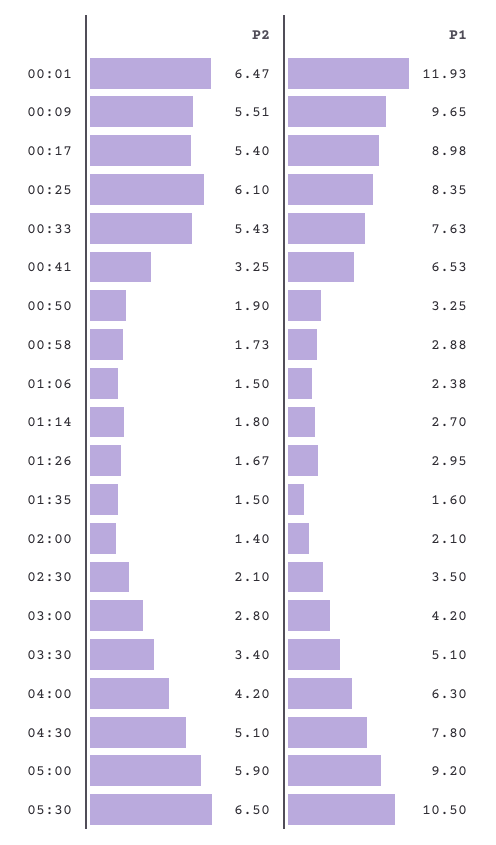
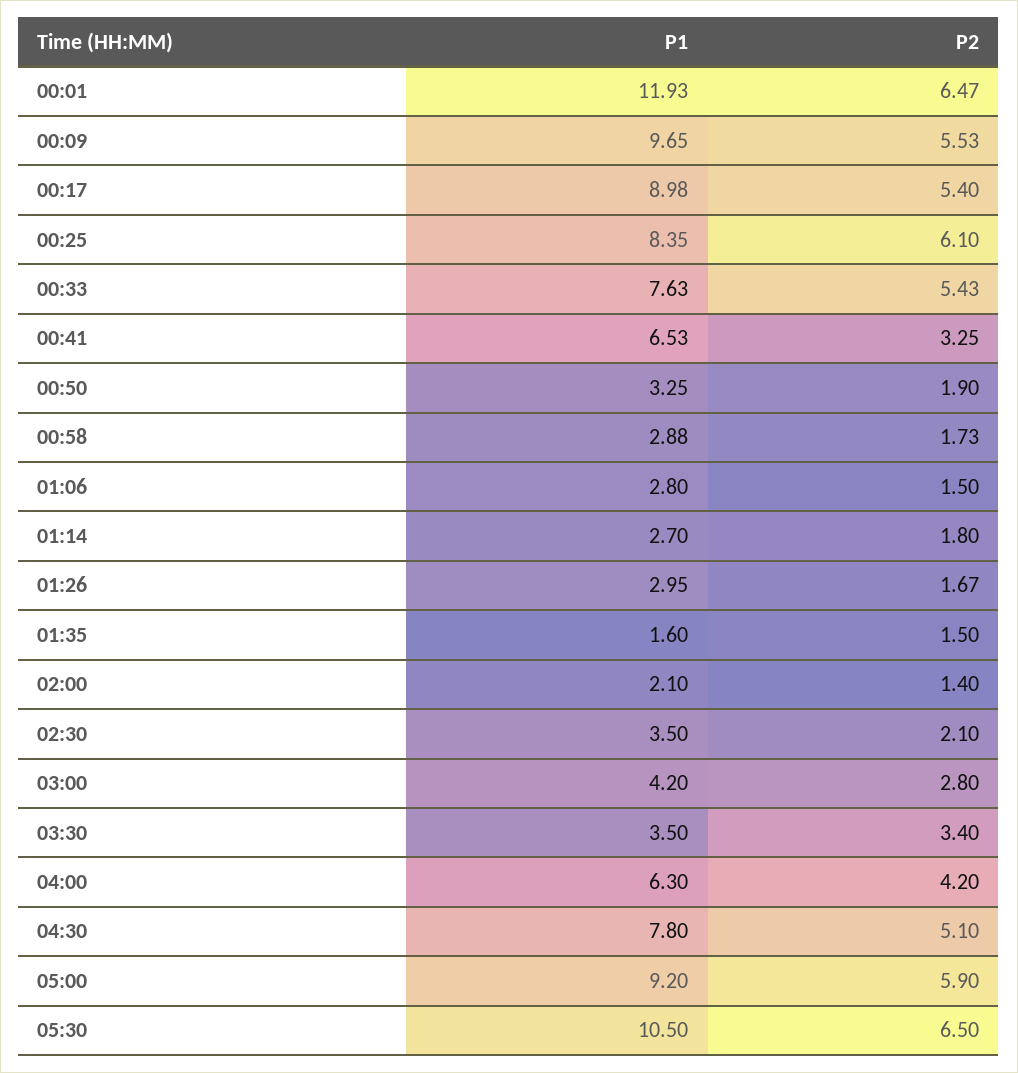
P2, 00:09: 5.51 -> 5.53
P1, 01:06: 2.38 -> 2.8
P1, 03:30: 5.1 -> 3.5

